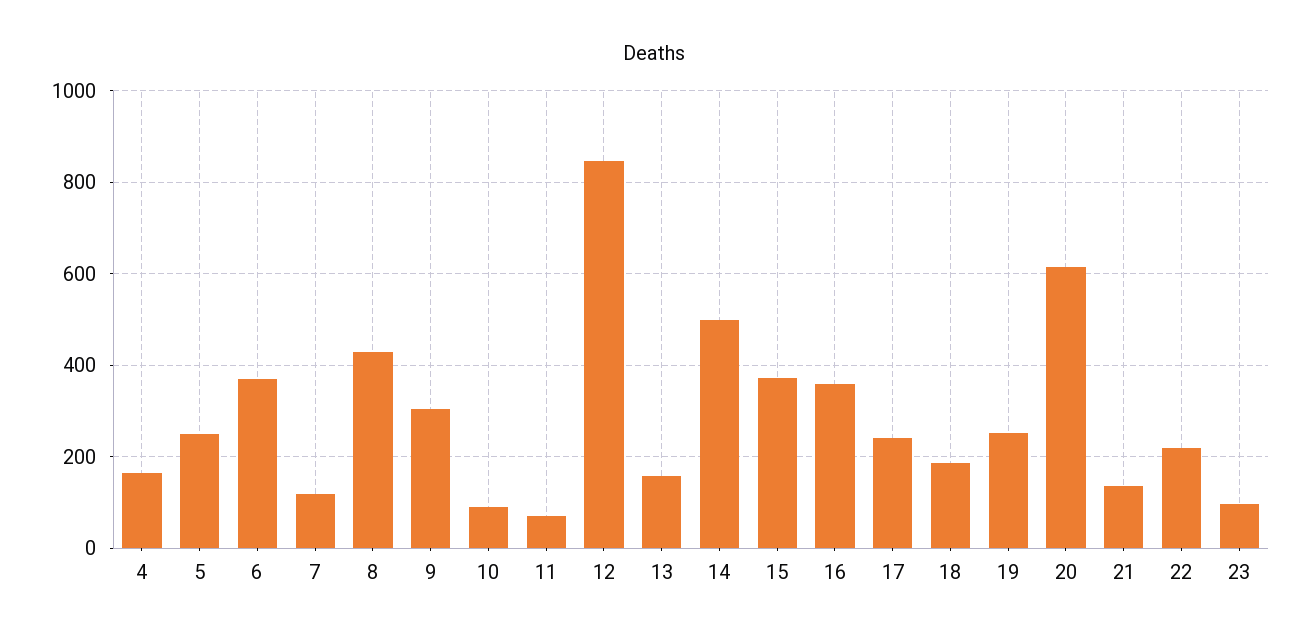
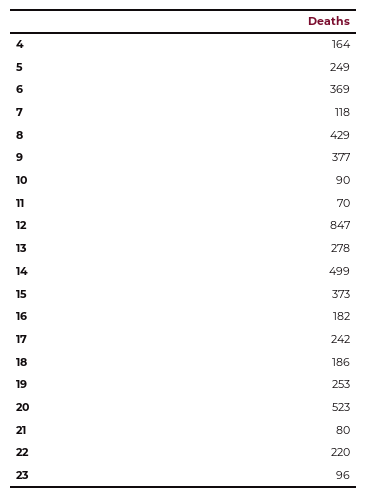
9: 300 -> 377
13: 160 -> 278
16: 360 -> 182
20: 620 -> 523
21: 140 -> 80

